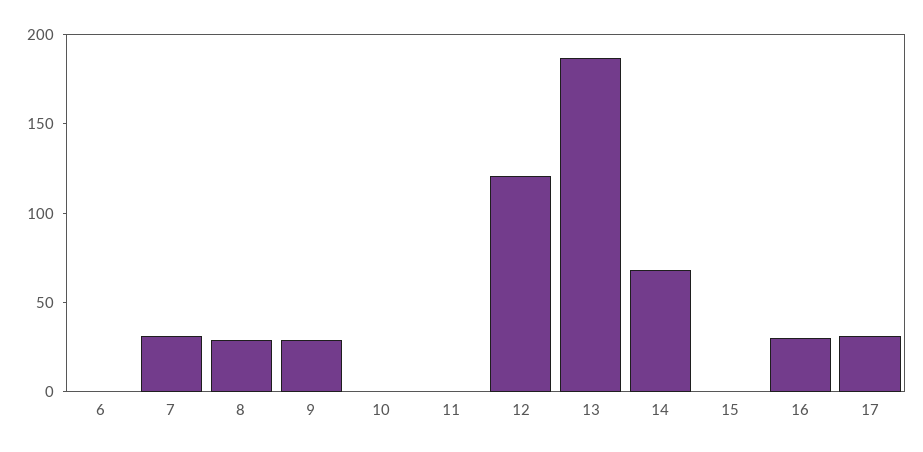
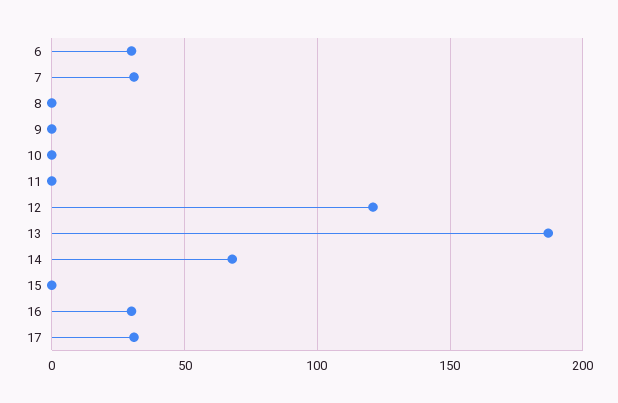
6: 0 -> 30
8: 30 -> 0
9: 30 -> 0

